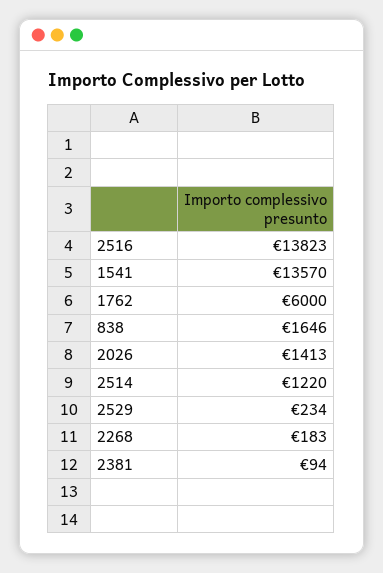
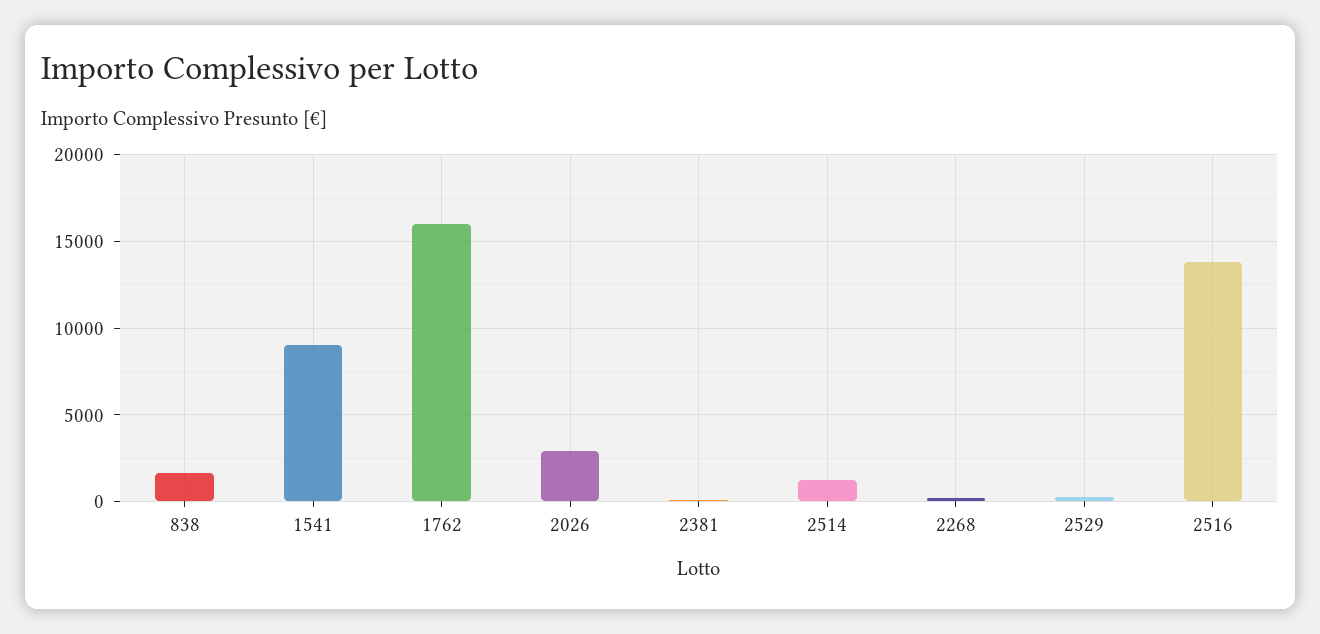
1541: 13570 -> 9000
1762: 6000 -> 16000
2026: 1413 -> 3000

